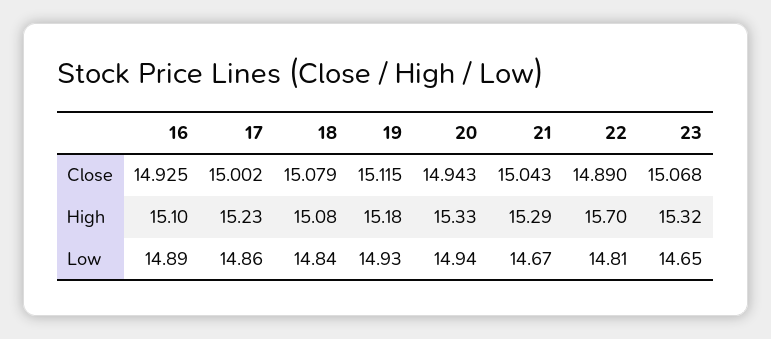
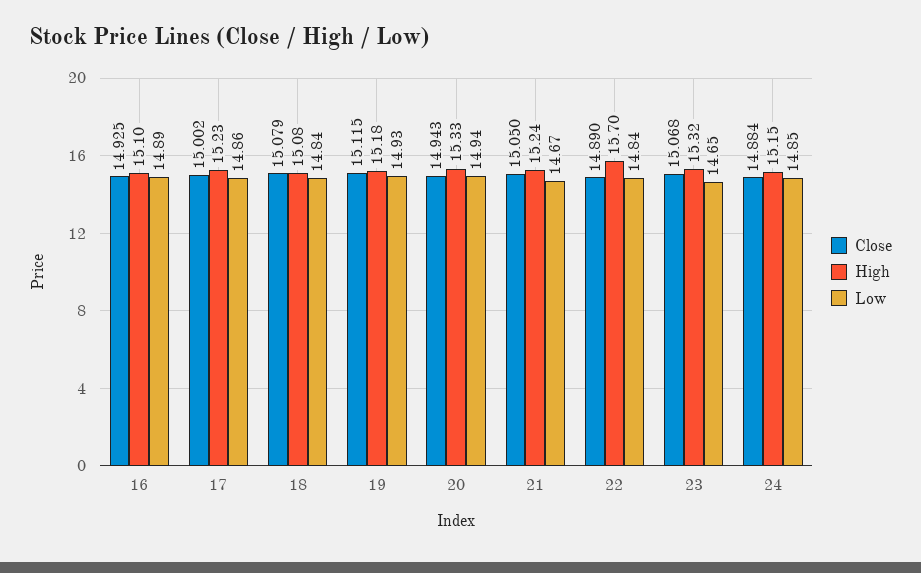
Close, 21: 15.043 -> 15.05
High, 21: 15.29 -> 15.24
Low, 22: 14.81 -> 14.84
Close, 24: none -> 14.884
High, 24: none -> 15.15
Low, 24: none -> 14.85

